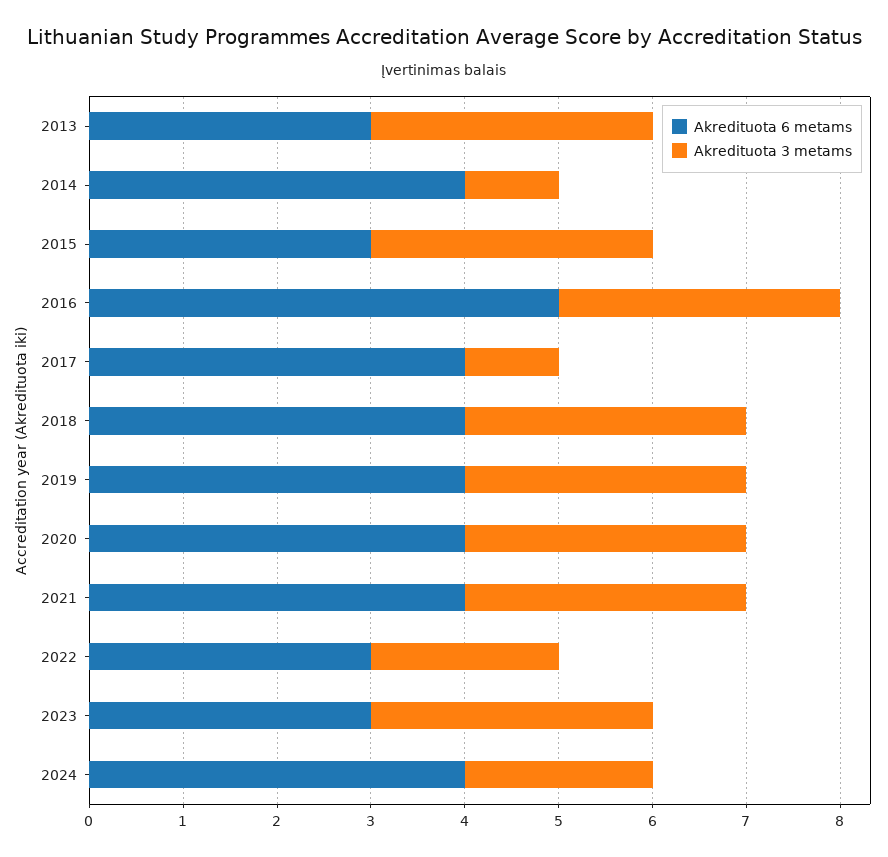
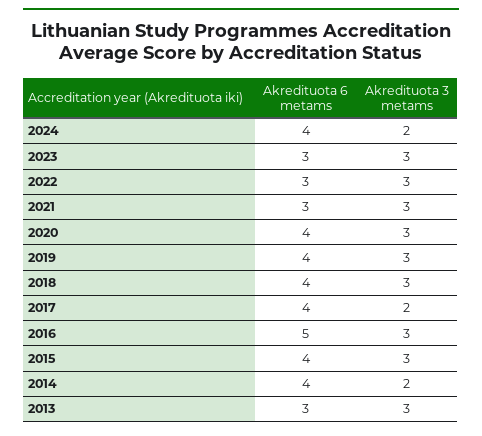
Akredituota 3 metams, 2014: 1 -> 2
Akredituota 6 metams, 2015: 3 -> 4
Akredituota 3 metams, 2017: 1 -> 2
Akredituota 6 metams, 2021: 4 -> 3
Akredituota 3 metams, 2022: 2 -> 3

